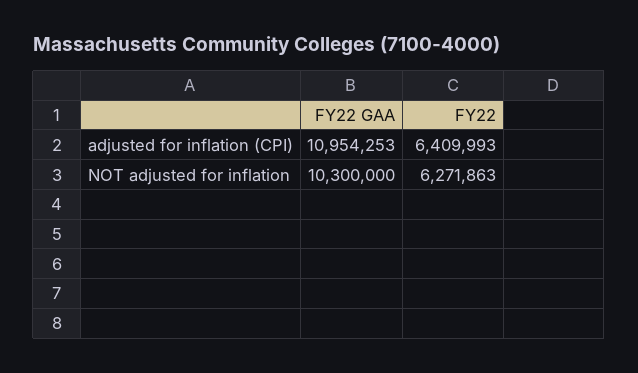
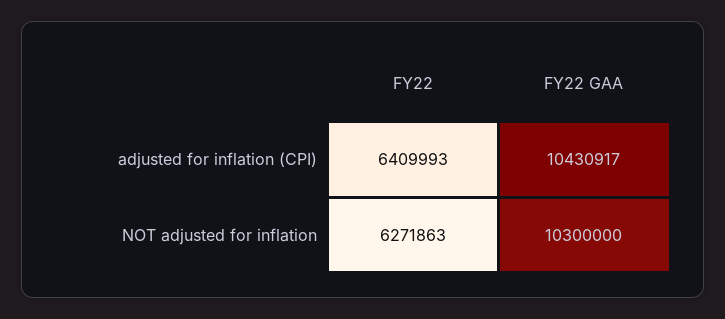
FY22 GAA, adjusted for inflation (CPI): 10954253 -> 10430917

